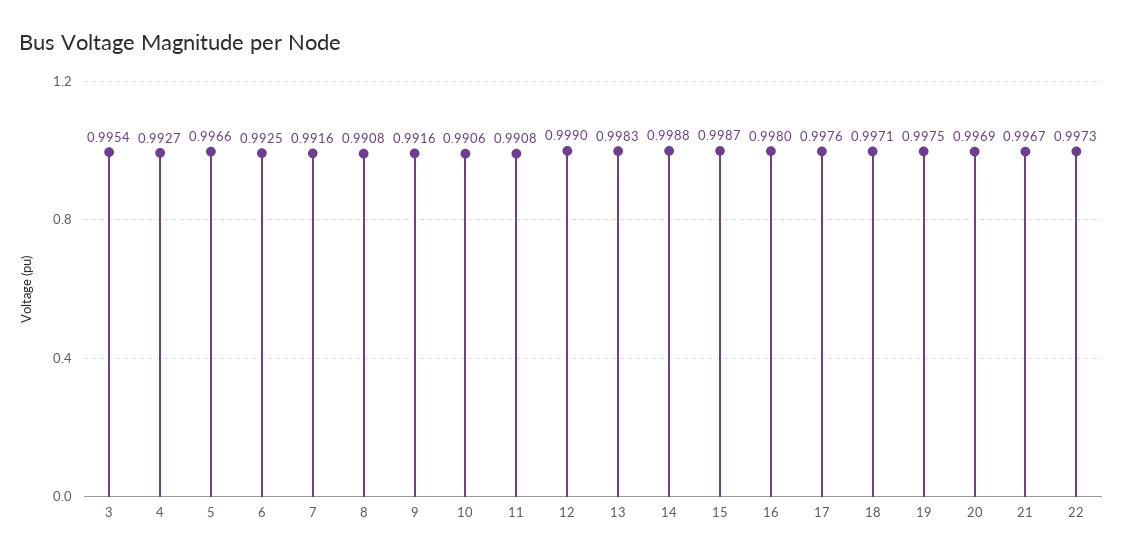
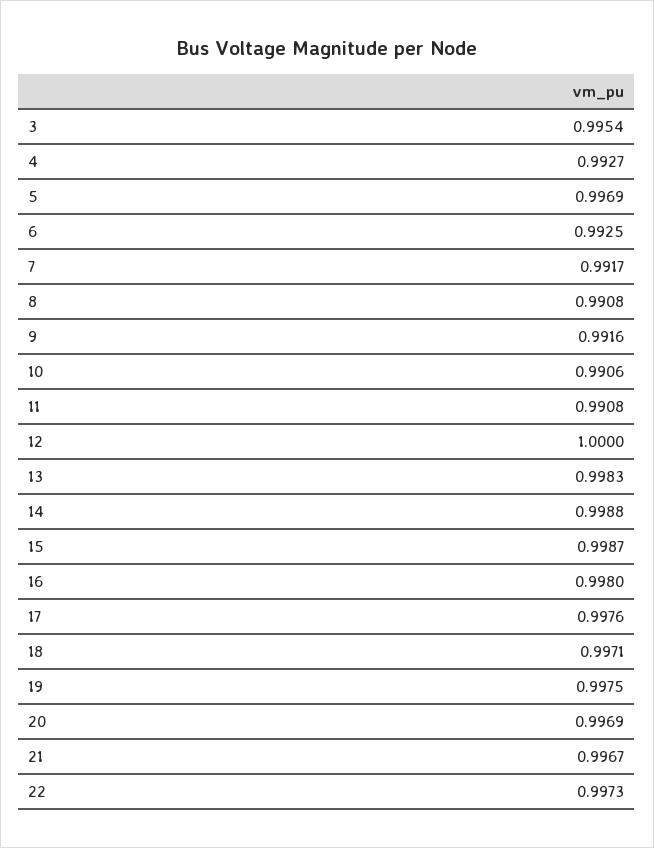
5: 0.9966 -> 0.9969
7: 0.9916 -> 0.9917
12: 0.999 -> 1

